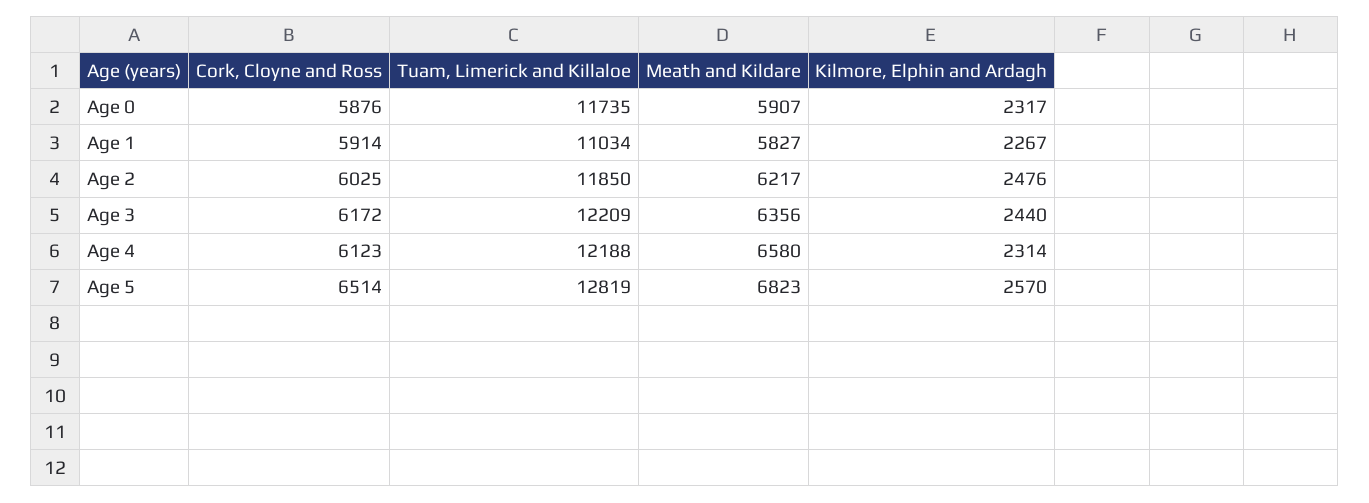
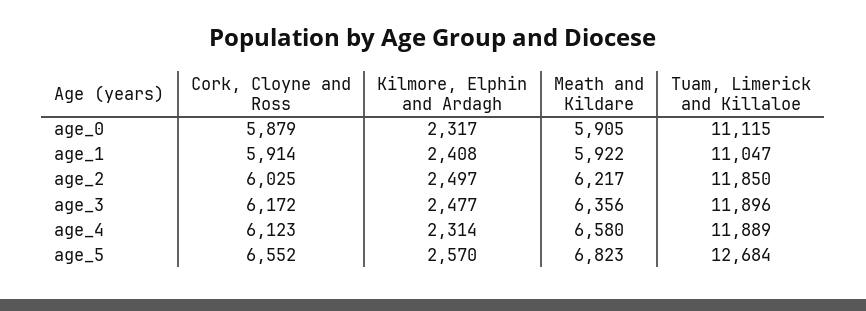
Cork, Cloyne and Ross, Age 0: 5876 -> 5879
Tuam, Limerick and Killaloe, Age 0: 11735 -> 11115
Meath and Kildare, Age 0: 5907 -> 5905
Tuam, Limerick and Killaloe, Age 1: 11034 -> 11047
Meath and Kildare, Age 1: 5827 -> 5922
Kilmore, Elphin and Ardagh, Age 1: 2267 -> 2408
Kilmore, Elphin and Ardagh, Age 2: 2476 -> 2497
Tuam, Limerick and Killaloe, Age 3: 12209 -> 11896
Kilmore, Elphin and Ardagh, Age 3: 2440 -> 2477
Tuam, Limerick and Killaloe, Age 4: 12188 -> 11889
Cork, Cloyne and Ross, Age 5: 6514 -> 6552
Tuam, Limerick and Killaloe, Age 5: 12819 -> 12684

